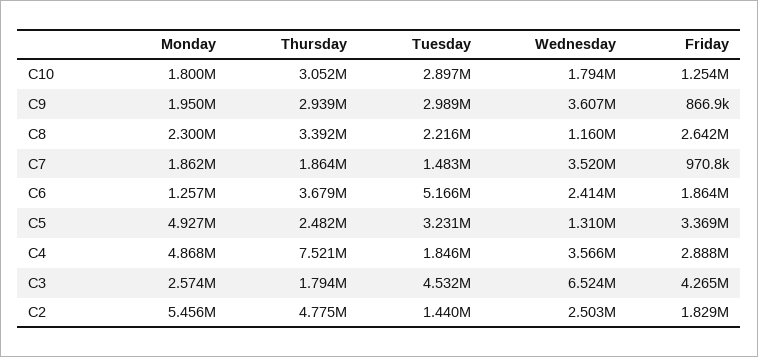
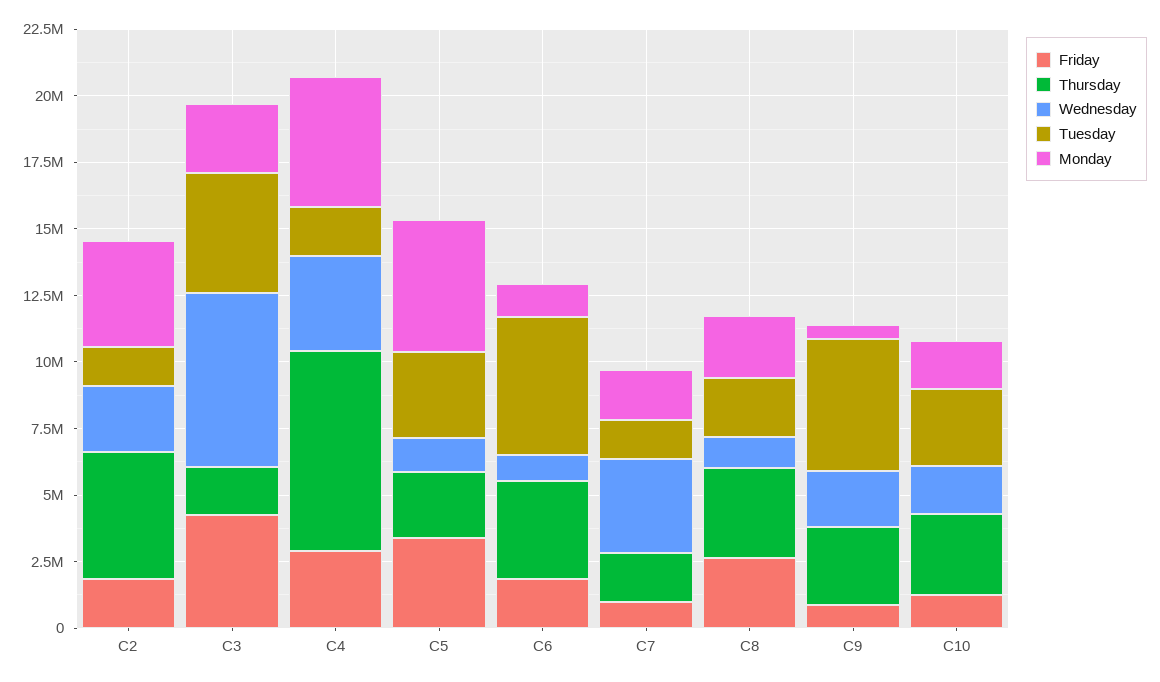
Monday, C9: 1950000 -> 500000
Tuesday, C9: 2989000 -> 5000000
Wednesday, C9: 3607000 -> 2000000
Wednesday, C6: 2414000 -> 1000000
Monday, C2: 5456000 -> 4000000

